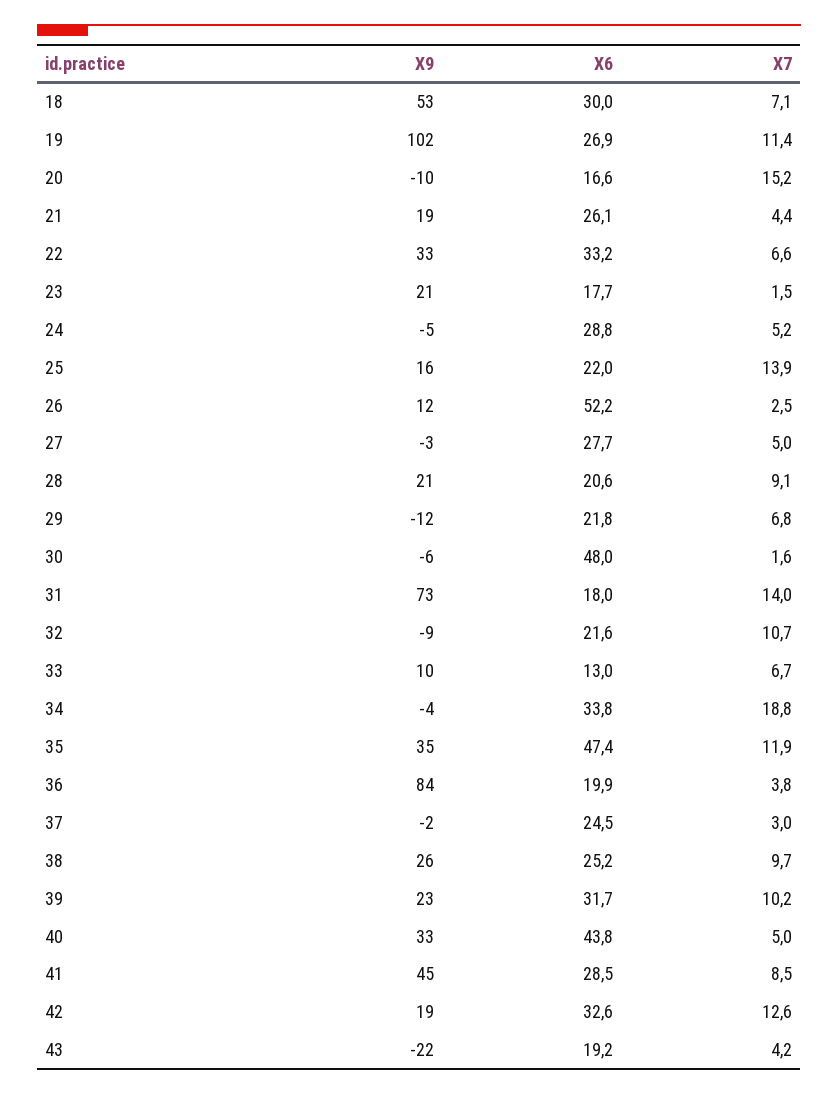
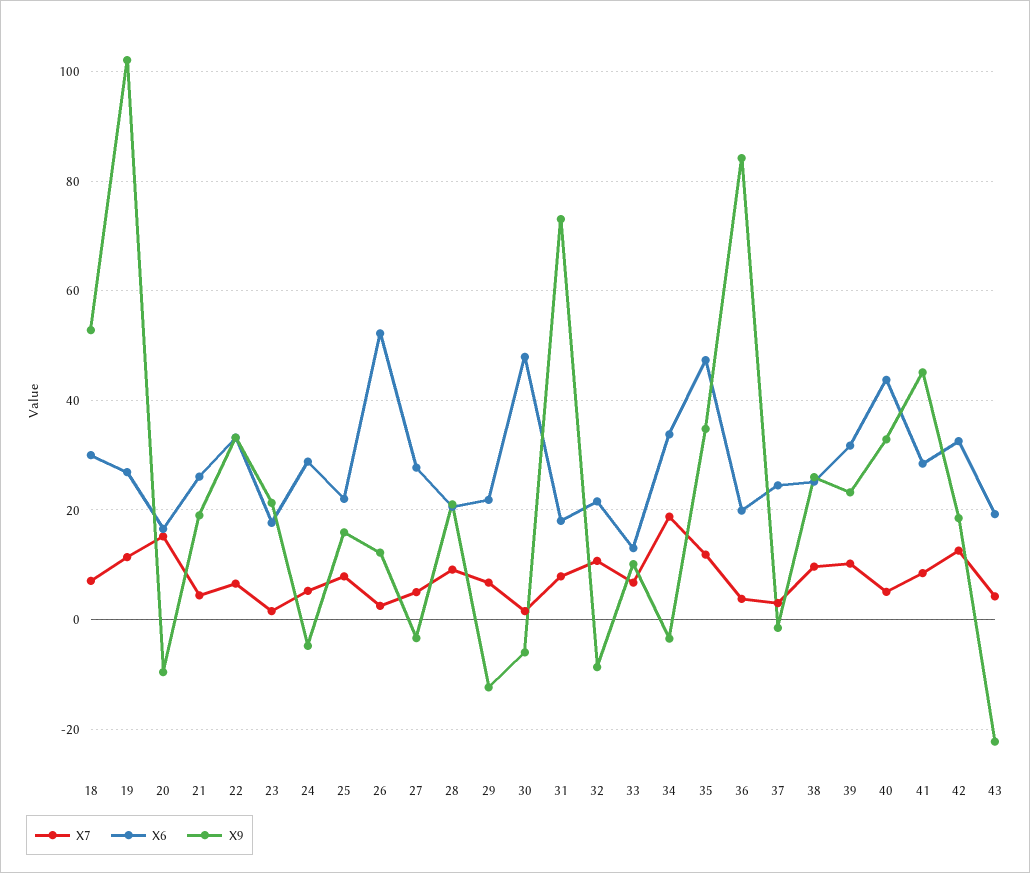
X7, 25: 13.9 -> 8
X7, 31: 14 -> 8

